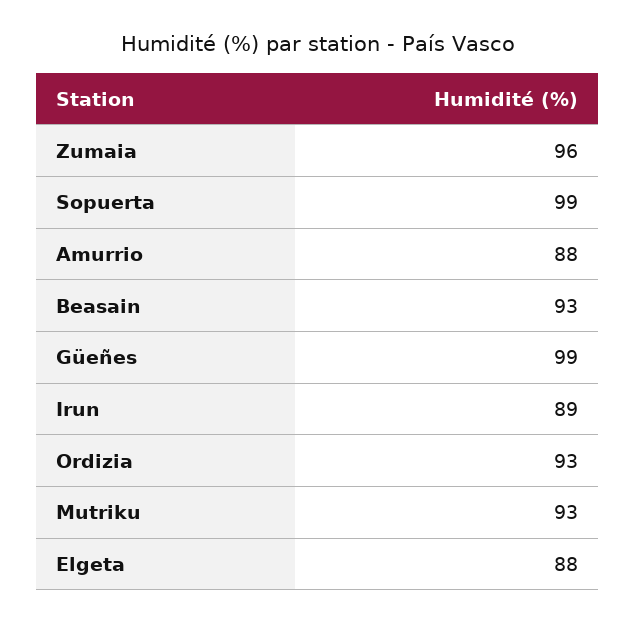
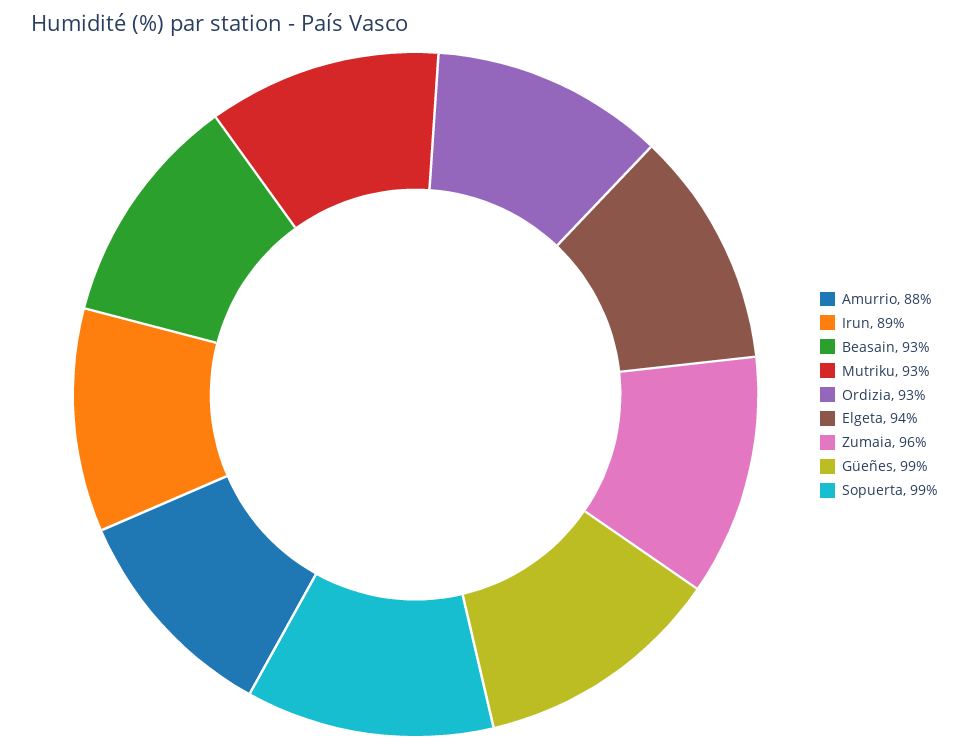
Elgeta: 88 -> 94

